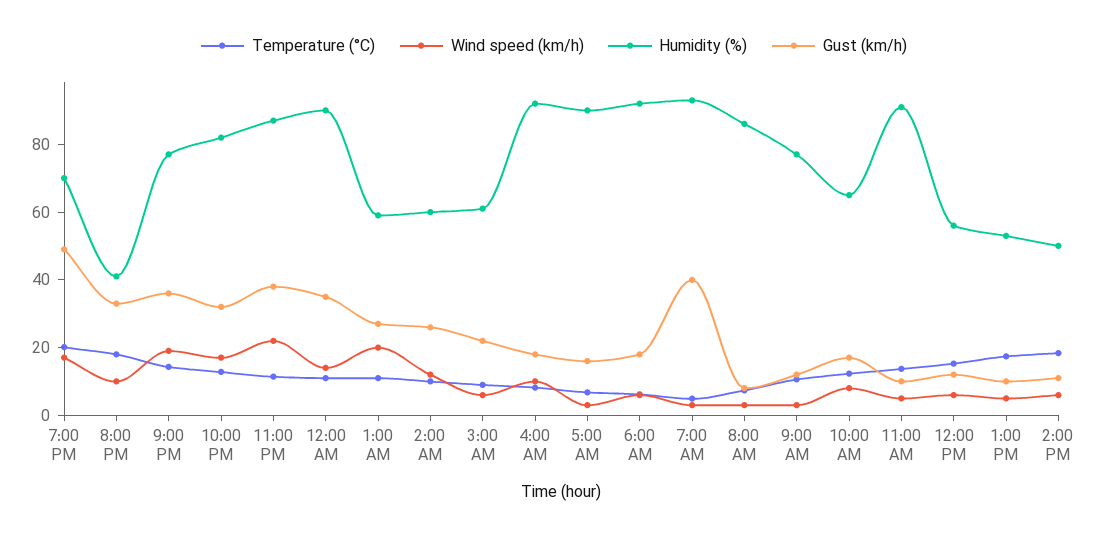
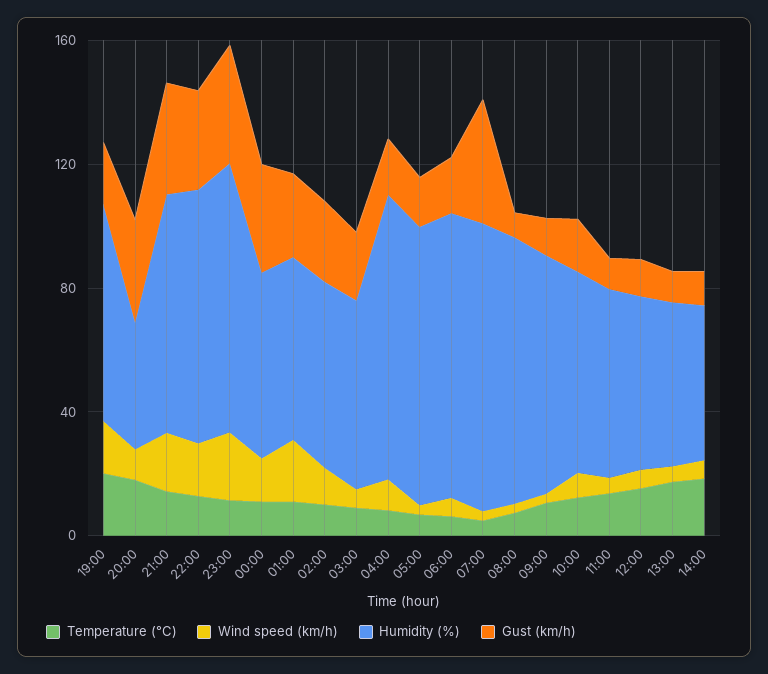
Gust (km/h), 7:00 PM: 50 -> 20
Humidity (%), 12:00 AM: 90 -> 60
Humidity (%), 11:00 AM: 90 -> 60

